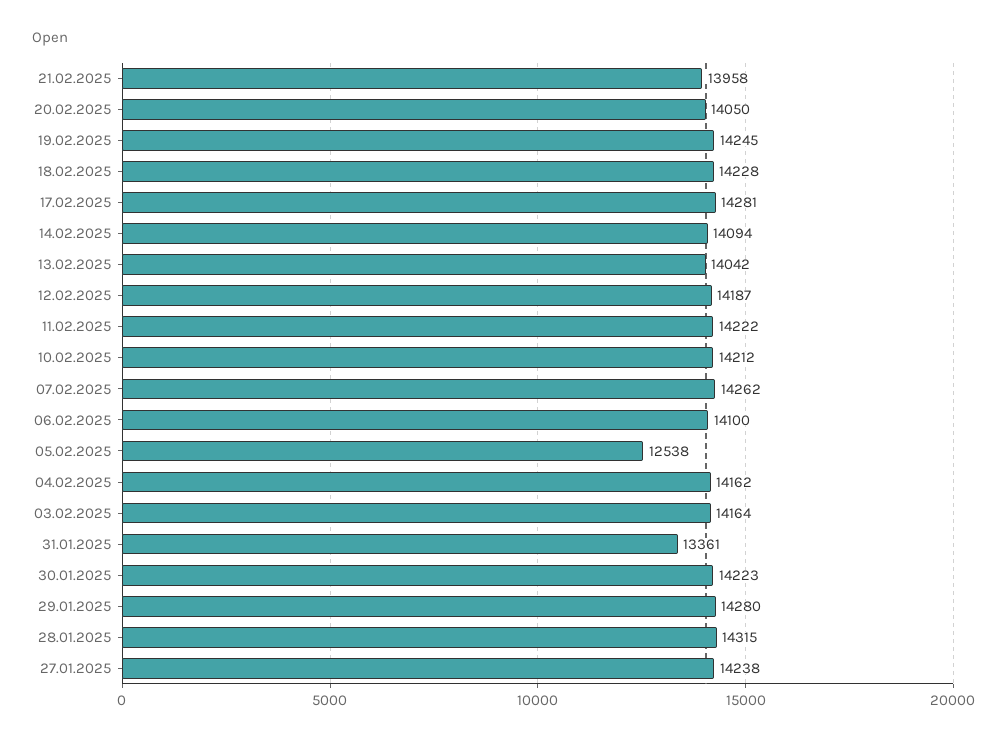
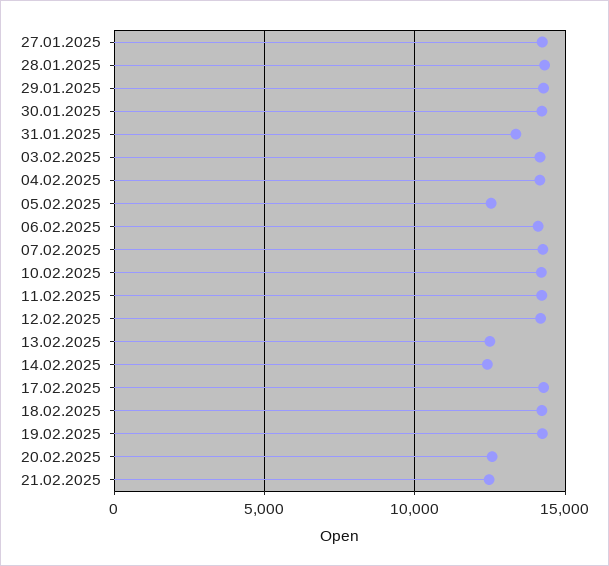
21.02.2025: 13958 -> 12500
20.02.2025: 14050 -> 12500
14.02.2025: 14094 -> 12500
13.02.2025: 14042 -> 12500

